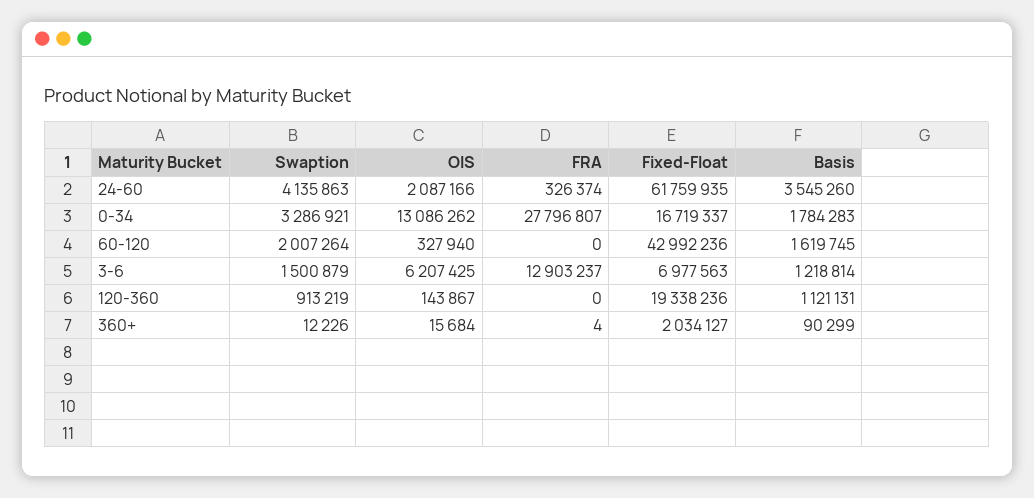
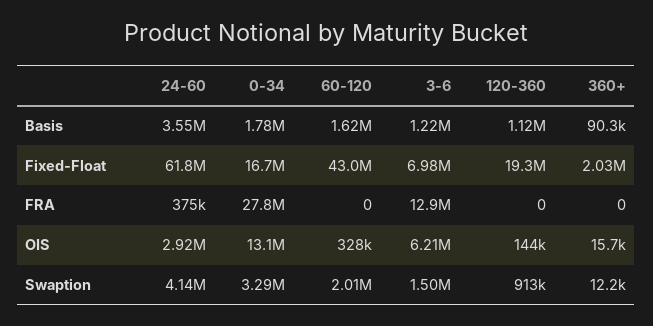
OIS, 24-60: 2087166 -> 2920000
FRA, 24-60: 326374 -> 375000
FRA, 360+: 4 -> 0

